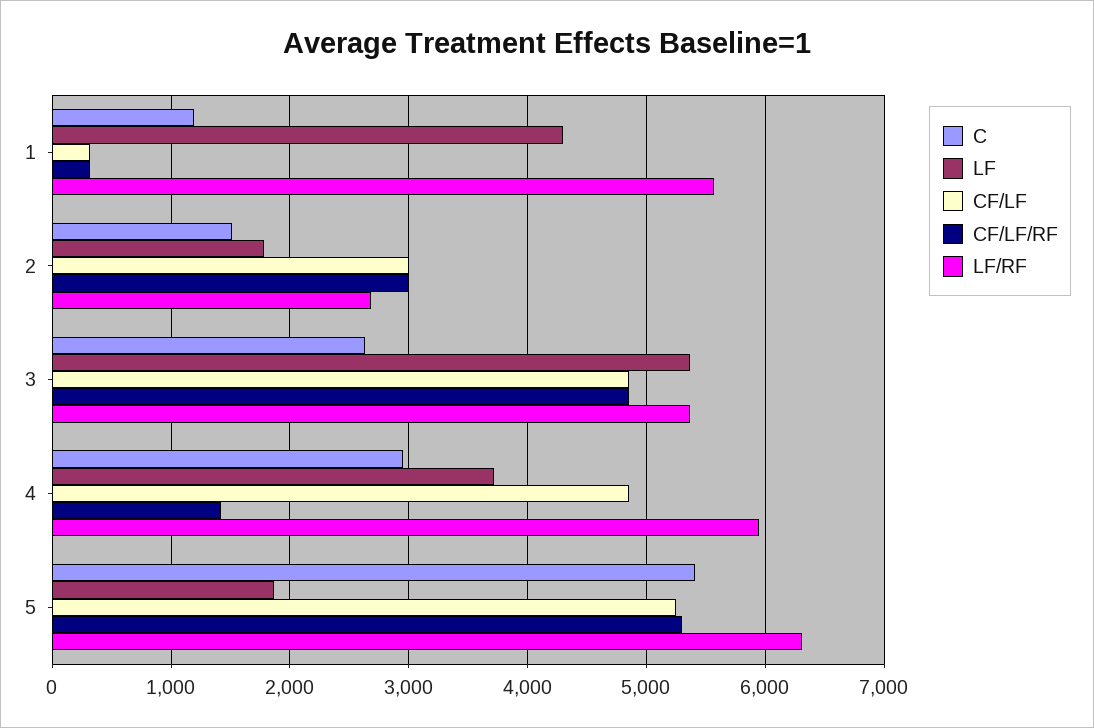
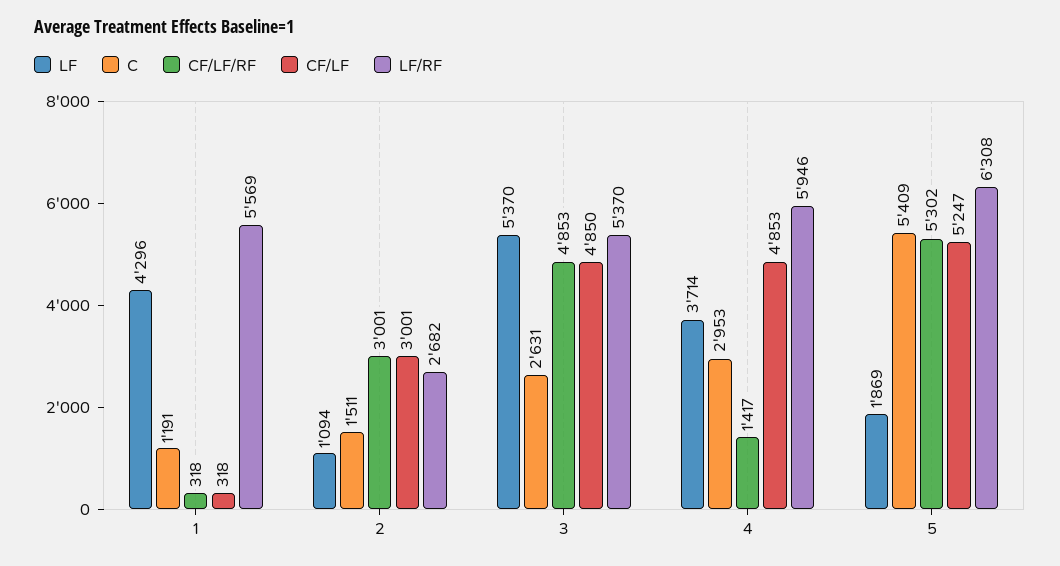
LF, 2: 1800 -> 1094

